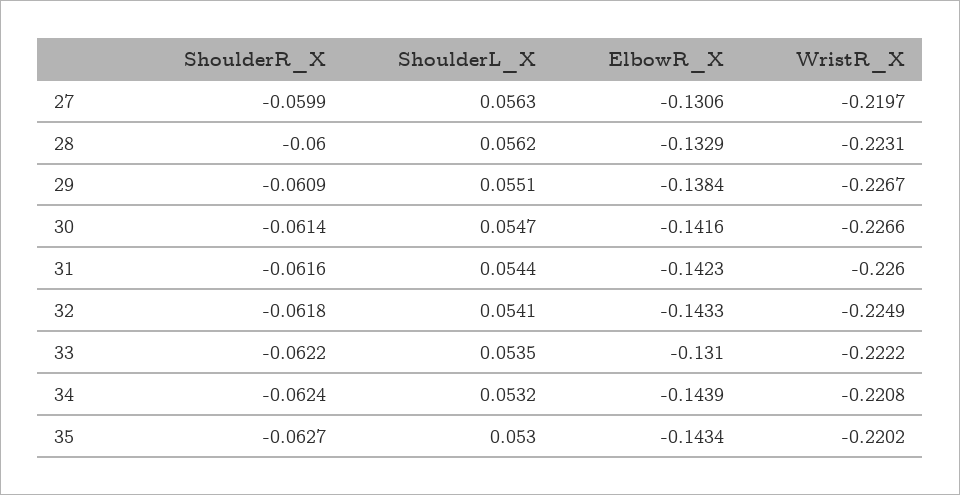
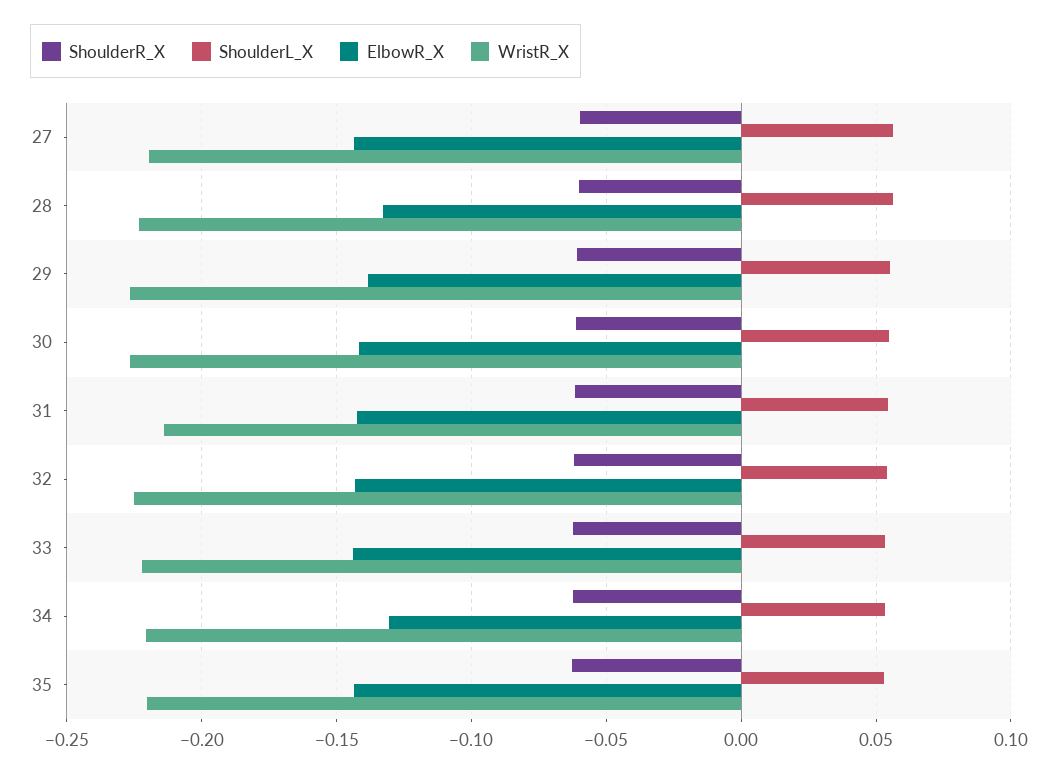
ElbowR_X, 27: -0.1306 -> -0.145
WristR_X, 31: -0.226 -> -0.215
ElbowR_X, 33: -0.131 -> -0.145
ElbowR_X, 34: -0.1439 -> -0.13

